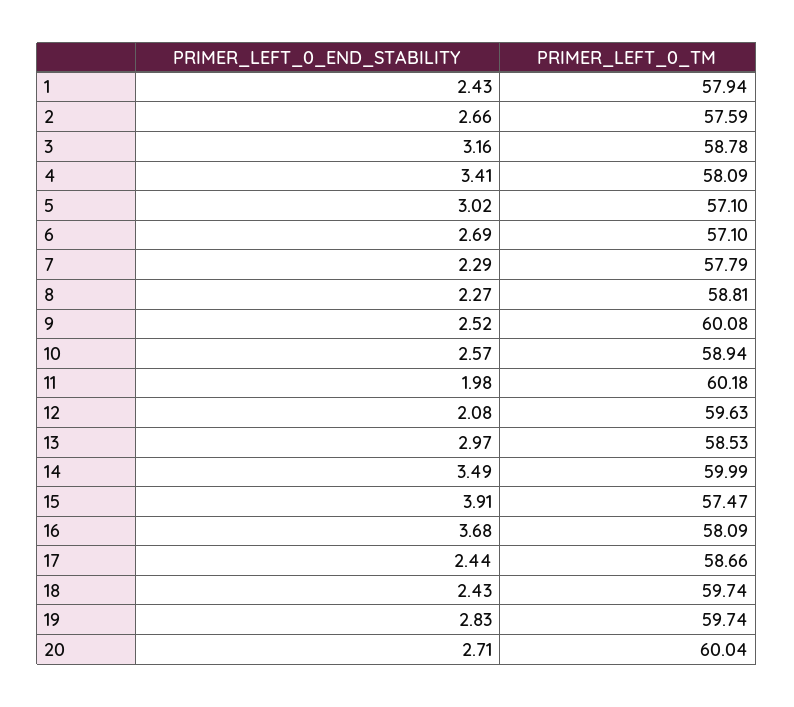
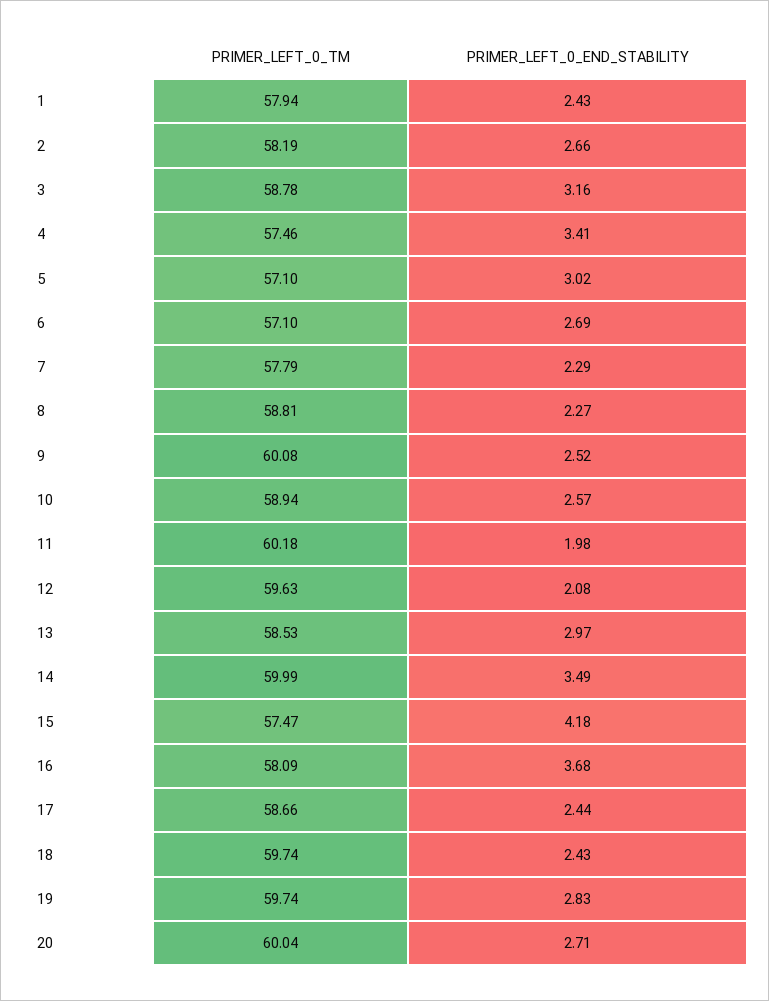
PRIMER_LEFT_0_TM, 2: 57.59 -> 58.19
PRIMER_LEFT_0_TM, 4: 58.09 -> 57.46
PRIMER_LEFT_0_END_STABILITY, 15: 3.91 -> 4.18

